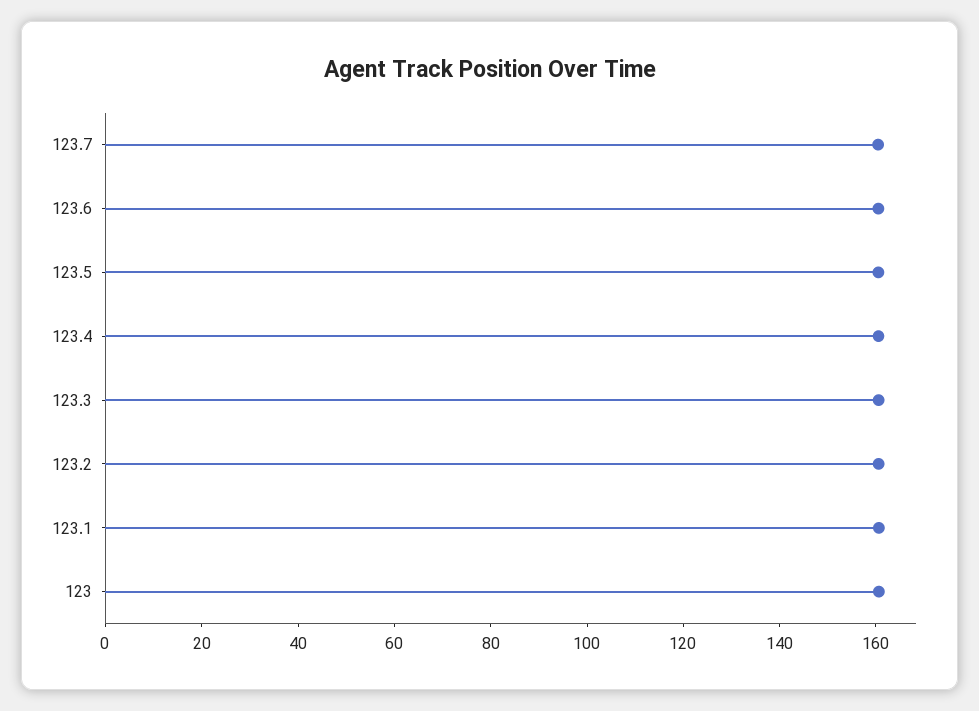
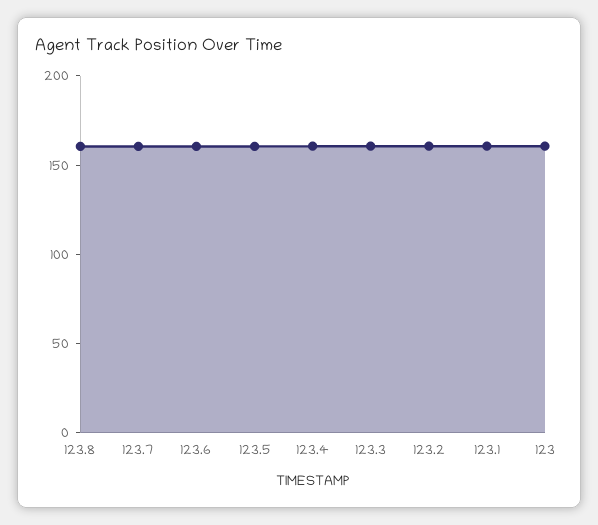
123.8: none -> 160

